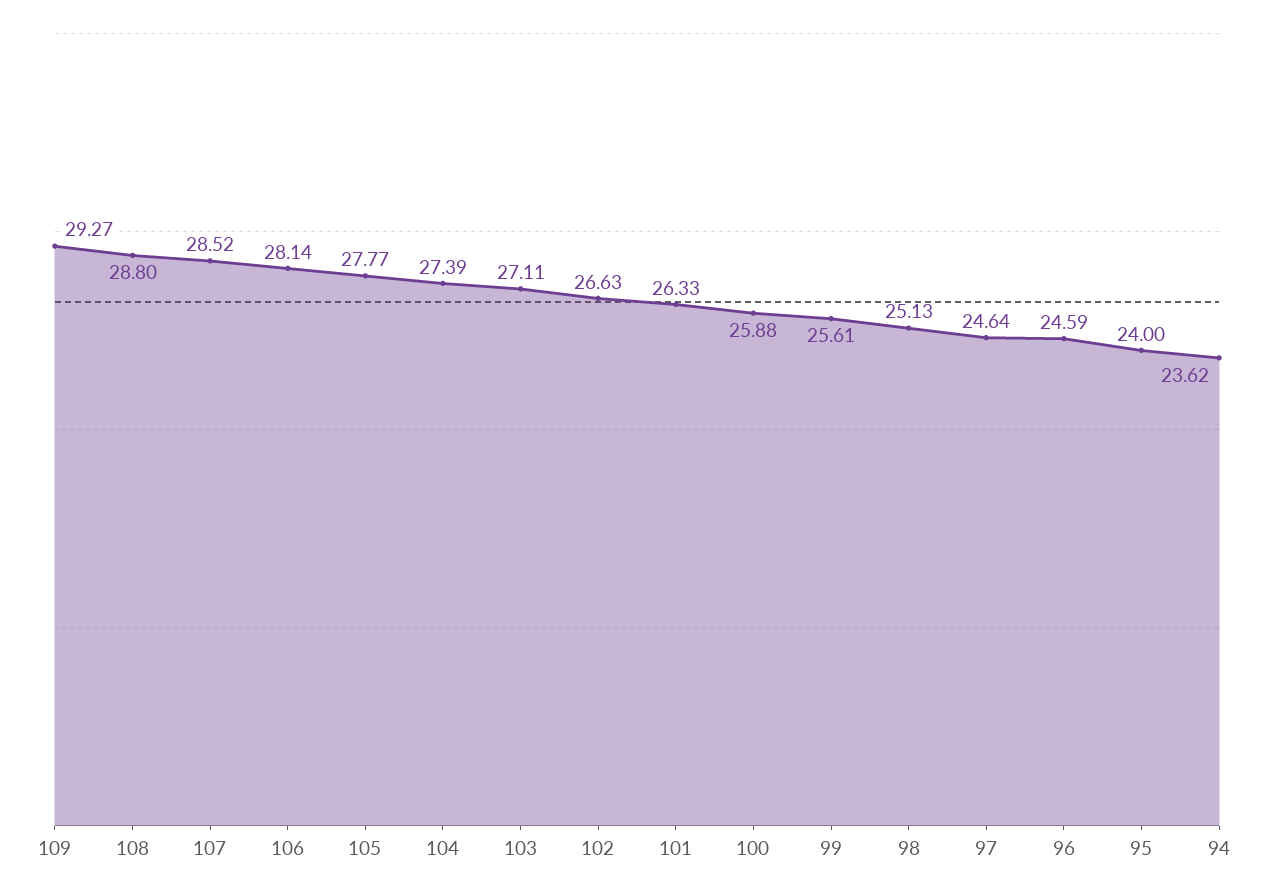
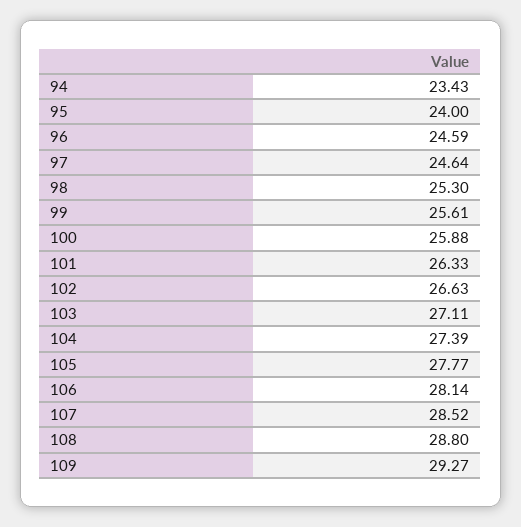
98: 25.13 -> 25.3
94: 23.62 -> 23.43

